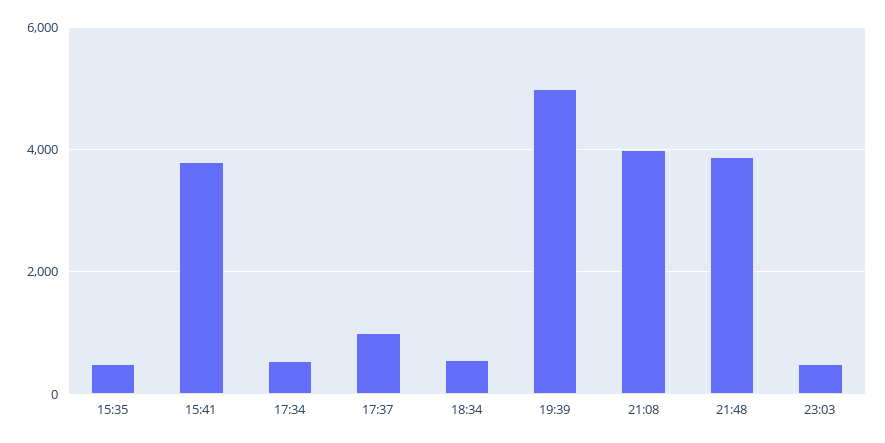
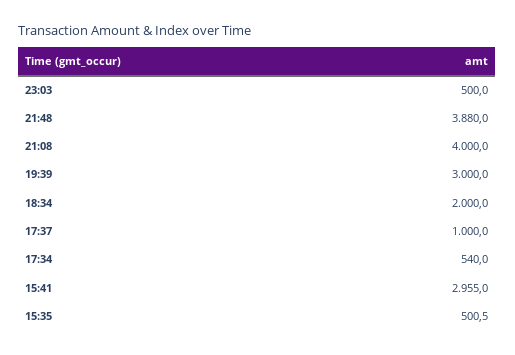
15:41: 3800 -> 2955
18:34: 600 -> 2000
19:39: 5000 -> 3000

